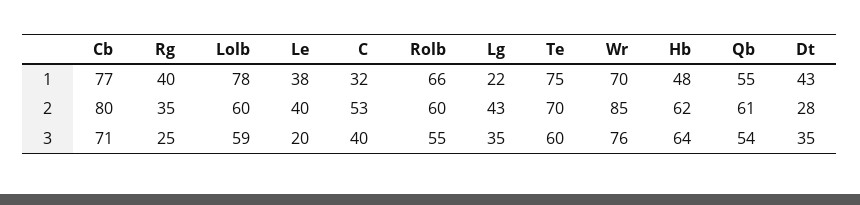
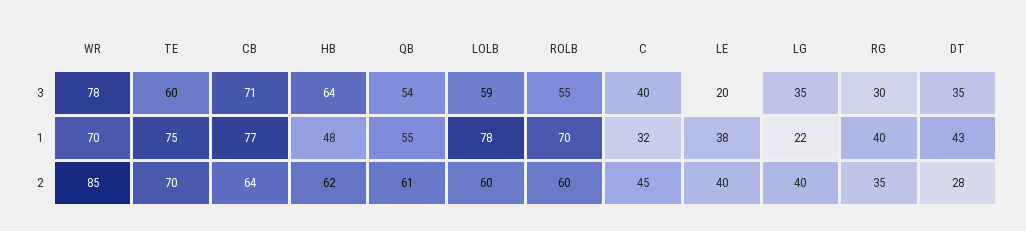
Rolb, 1: 66 -> 70
Cb, 2: 80 -> 64
C, 2: 53 -> 45
Lg, 2: 43 -> 40
Rg, 3: 25 -> 30
Wr, 3: 76 -> 78

